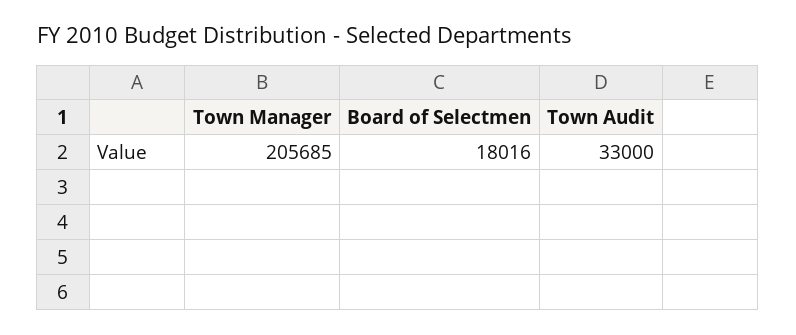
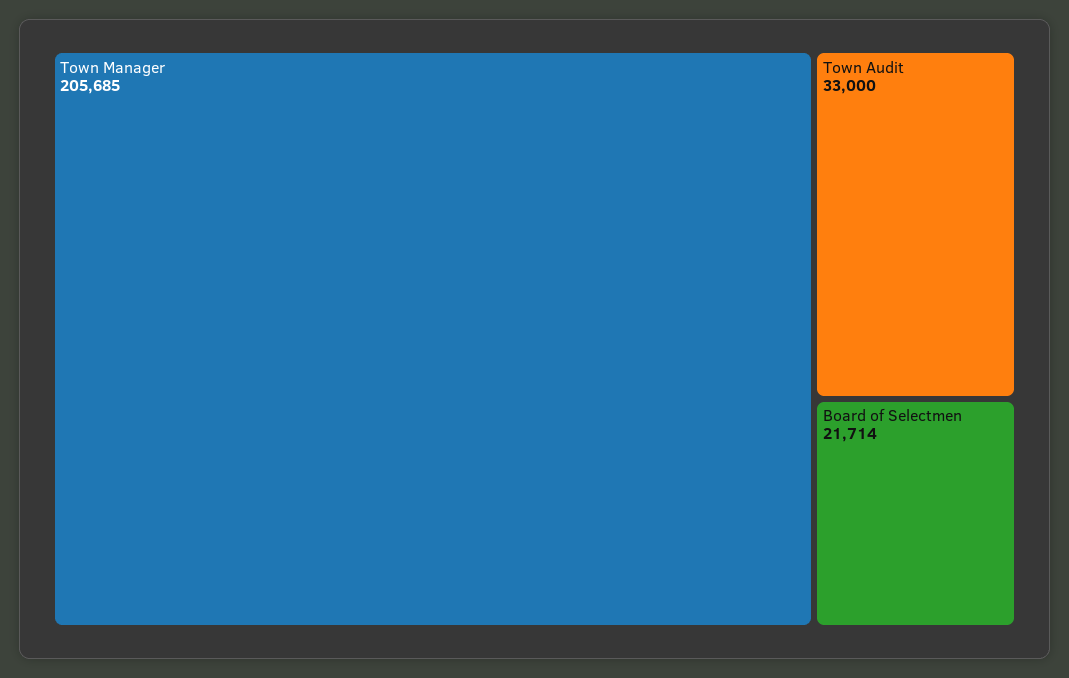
Board of Selectmen: 18016 -> 21714

